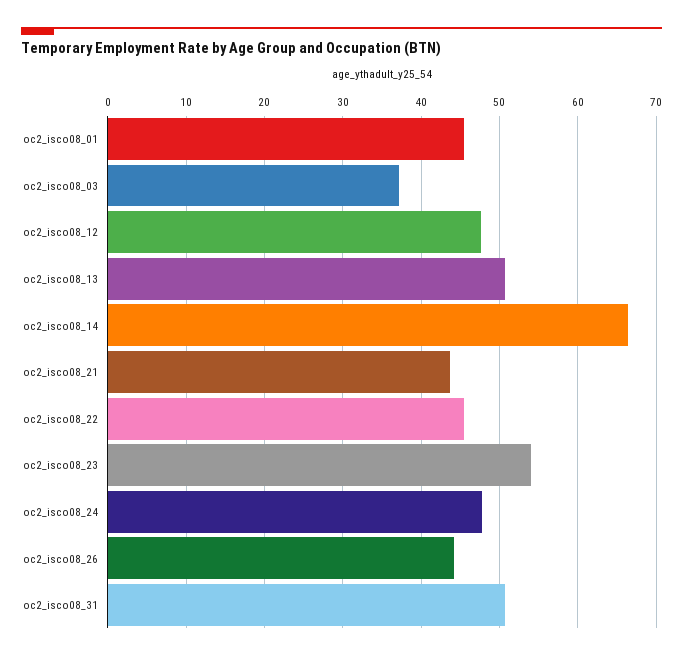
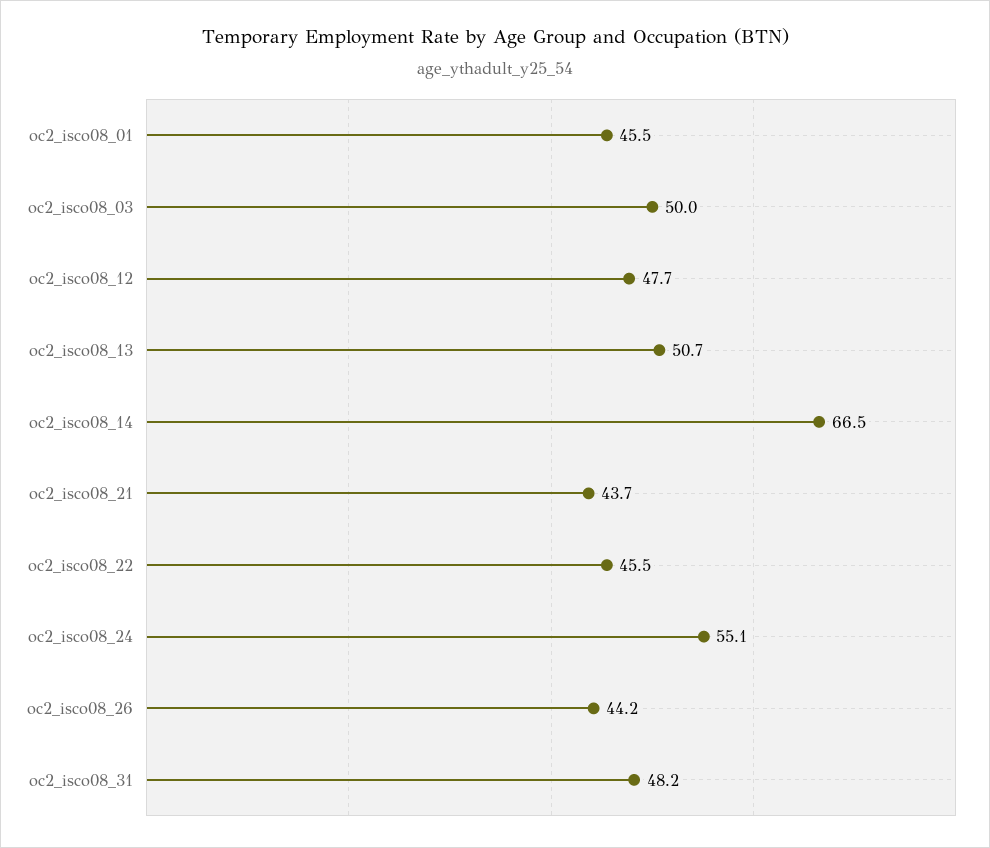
oc2_isco08_03: 37 -> 50
oc2_isco08_23: 54 -> none
oc2_isco08_24: 48 -> 55.1
oc2_isco08_31: 51 -> 48.2

